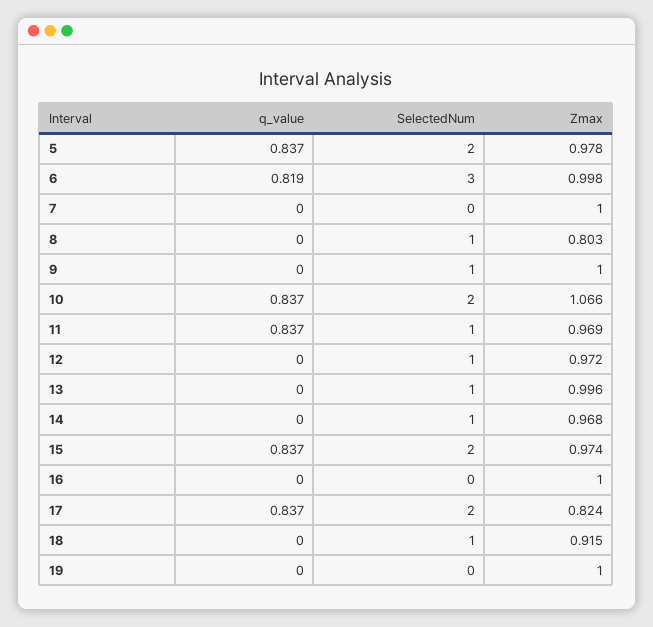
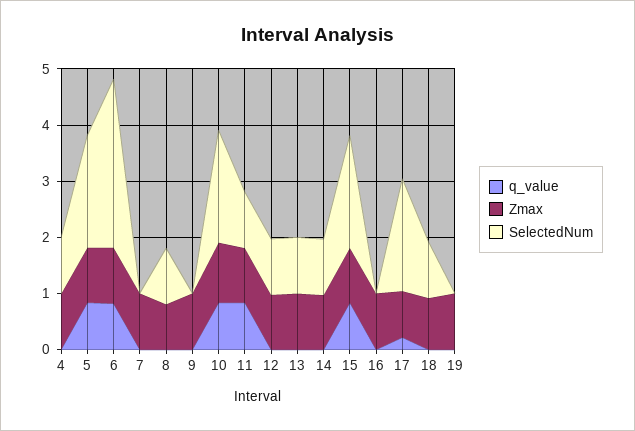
SelectedNum, 9: 1 -> 0
q_value, 17: 0.837 -> 0.2
q_value, 4: none -> 0
Zmax, 4: none -> 1
SelectedNum, 4: none -> 1

